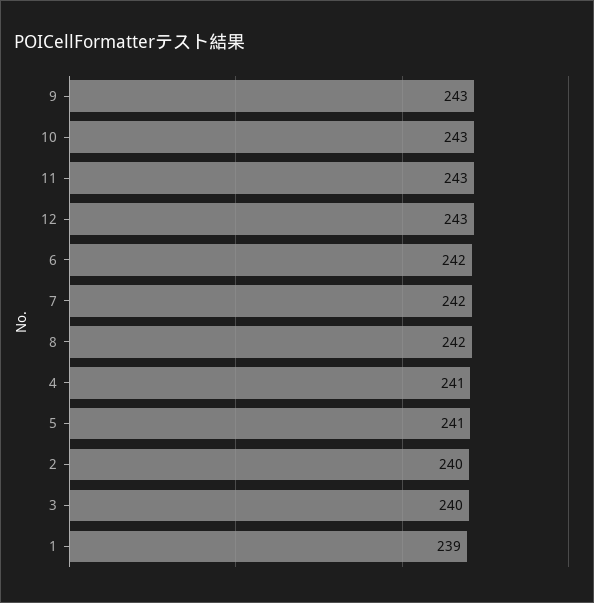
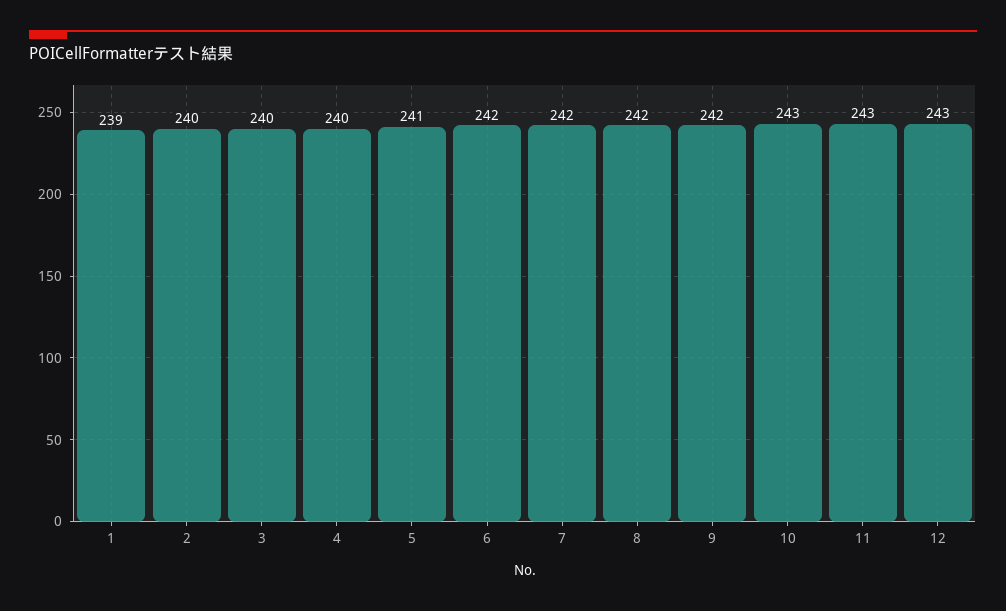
9: 243 -> 242
4: 241 -> 240

